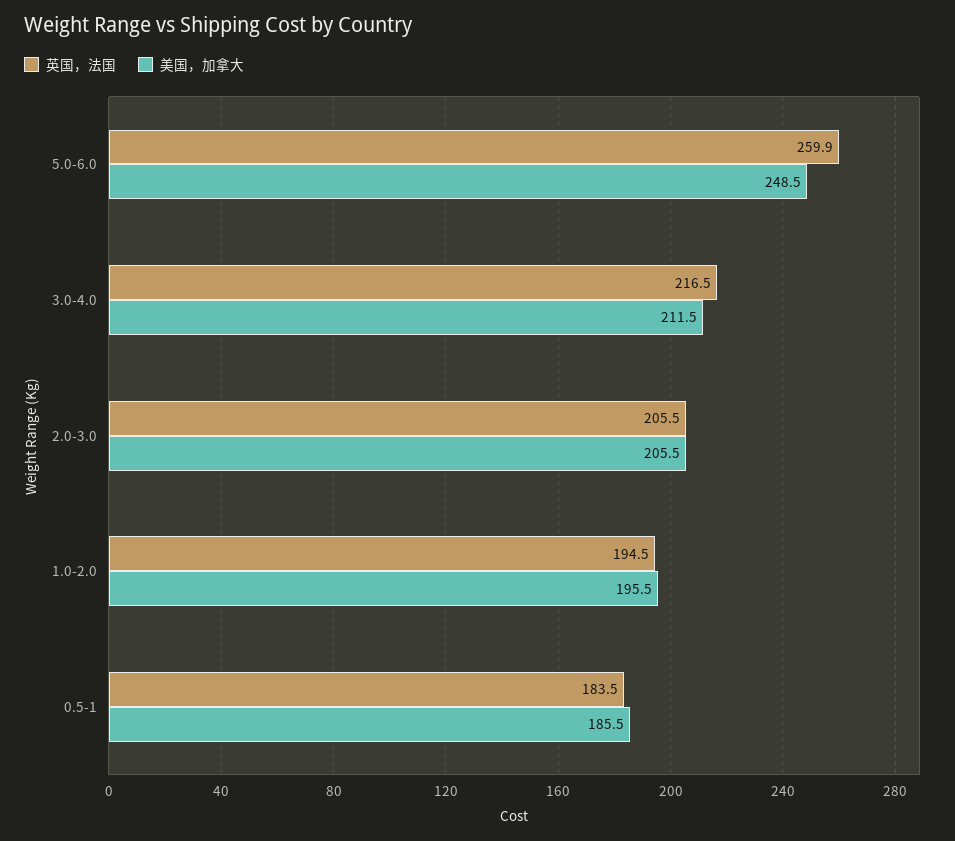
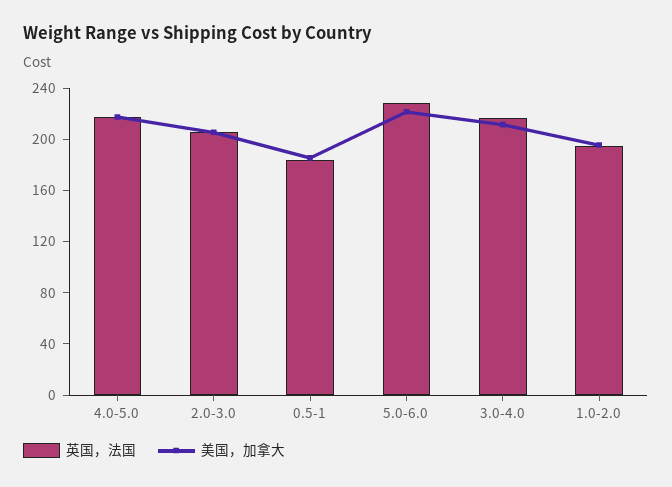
英国，法国, 5.0-6.0: 259.9 -> 230
美国，加拿大, 5.0-6.0: 248.5 -> 220
英国，法国, 4.0-5.0: none -> 220
美国，加拿大, 4.0-5.0: none -> 220

